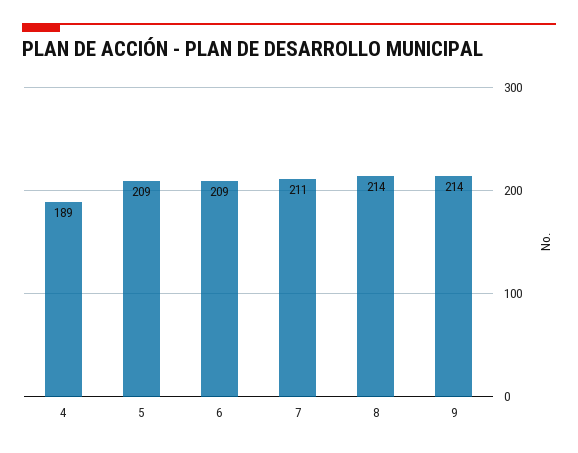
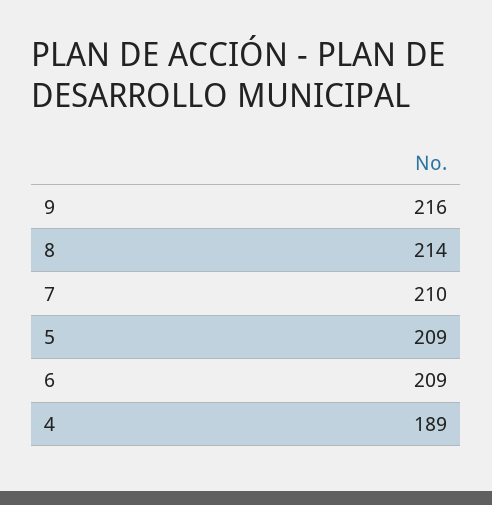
7: 211 -> 210
9: 214 -> 216

